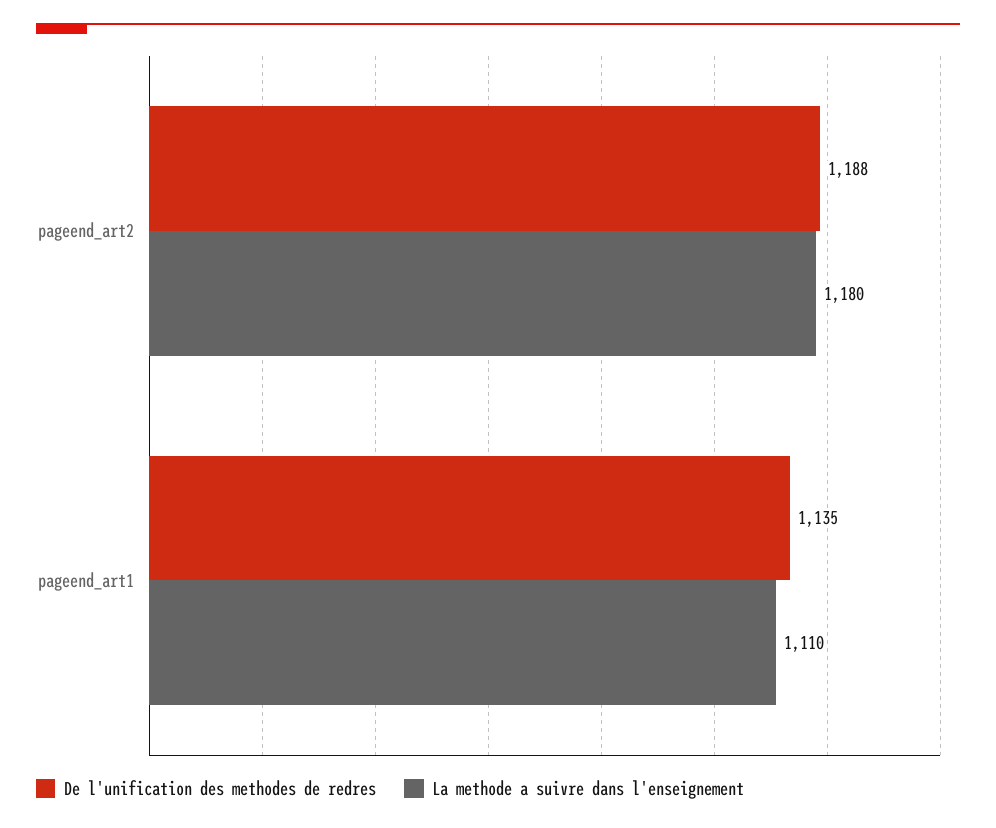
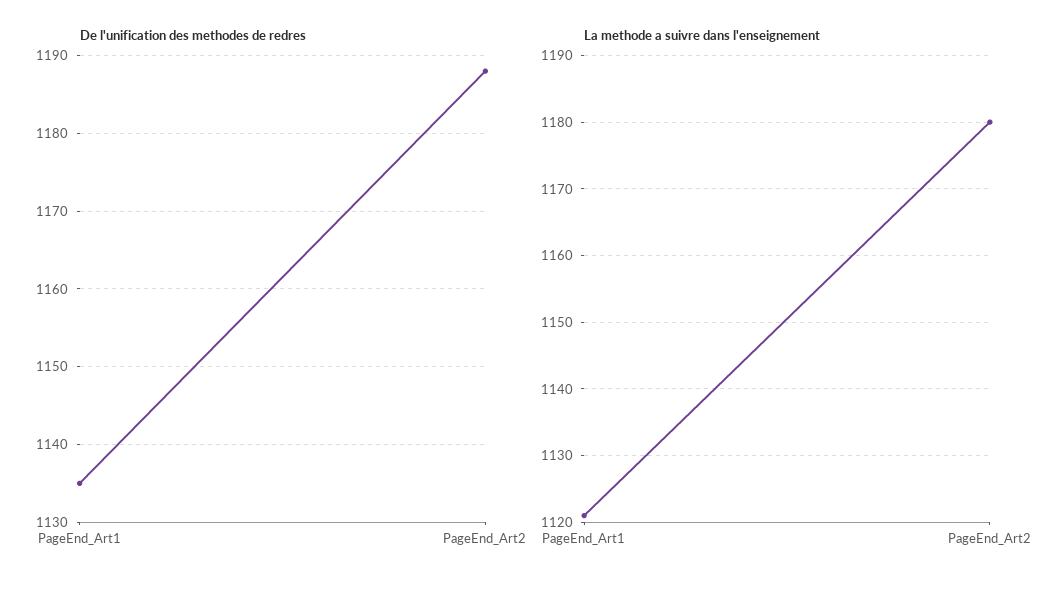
La methode a suivre dans l'enseignement, pageend_art1: 1110 -> 1121

